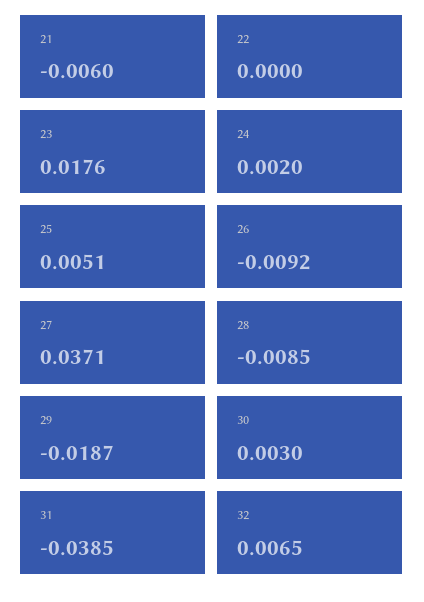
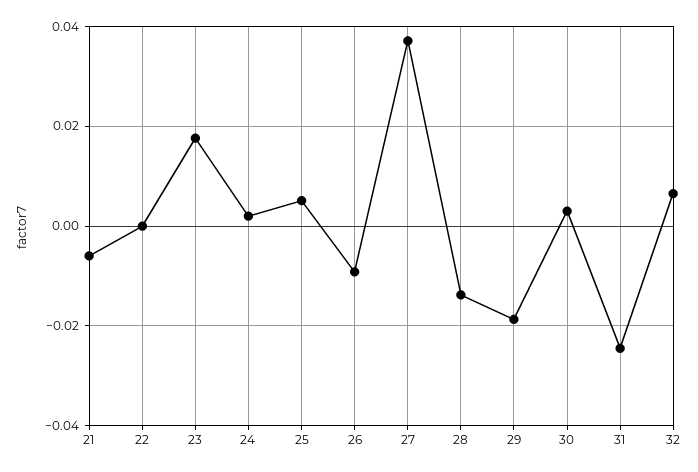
28: -0.0085 -> -0.014
31: -0.0385 -> -0.024

